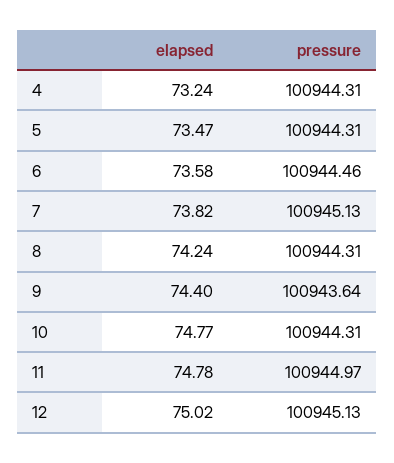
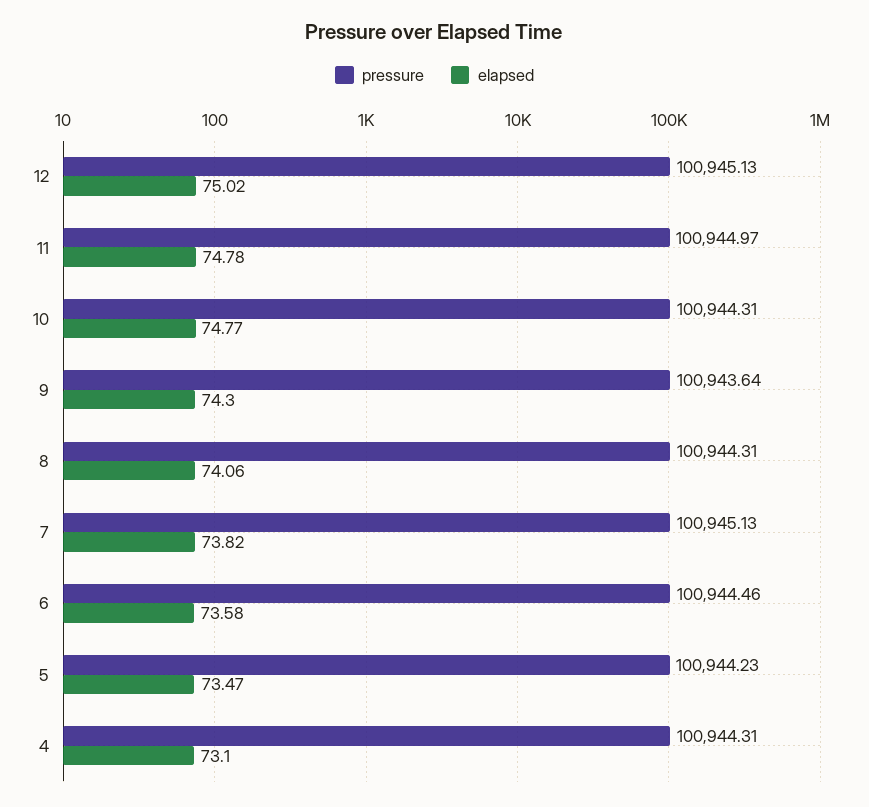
elapsed, 4: 73.24 -> 73.1
pressure, 5: 100944.31 -> 100944.23
elapsed, 8: 74.24 -> 74.06
elapsed, 9: 74.4 -> 74.3

